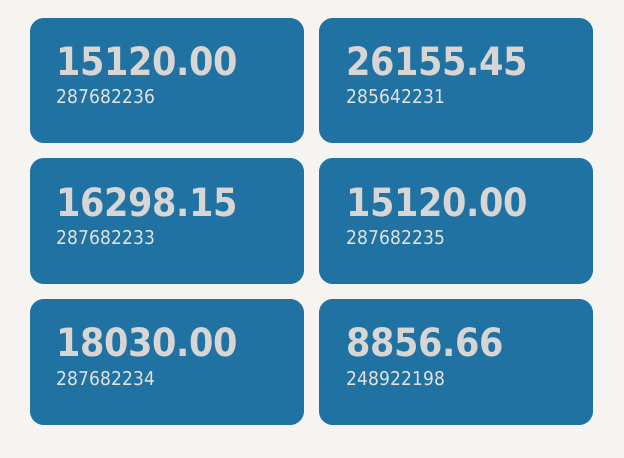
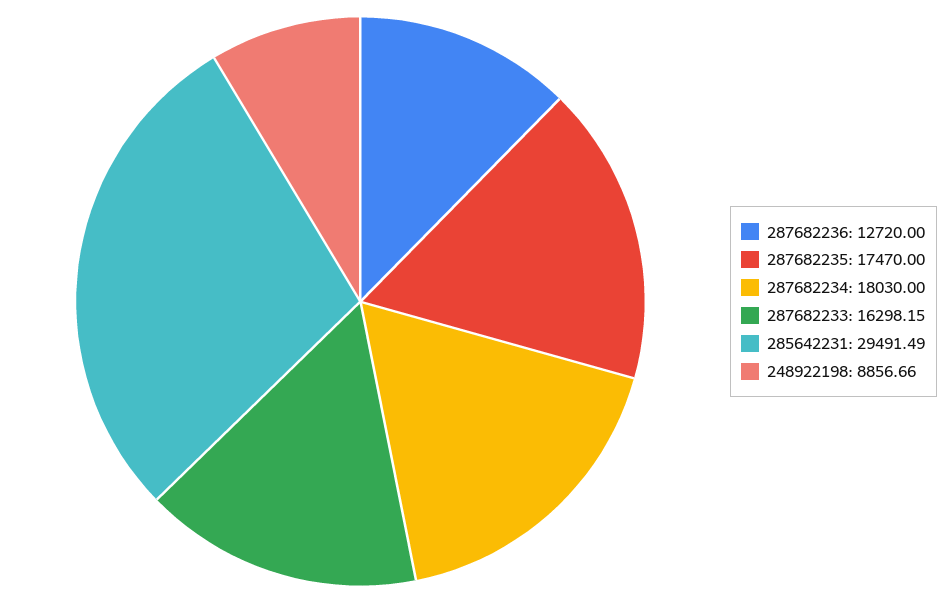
287682236: 15120 -> 12720
285642231: 26155.45 -> 29491.49
287682235: 15120 -> 17470

